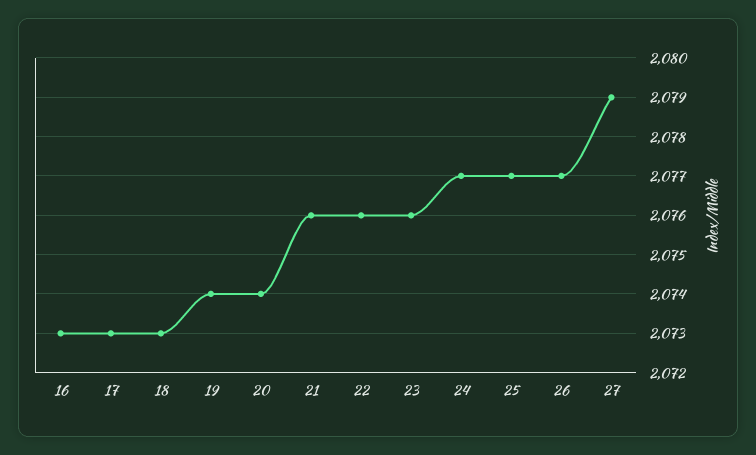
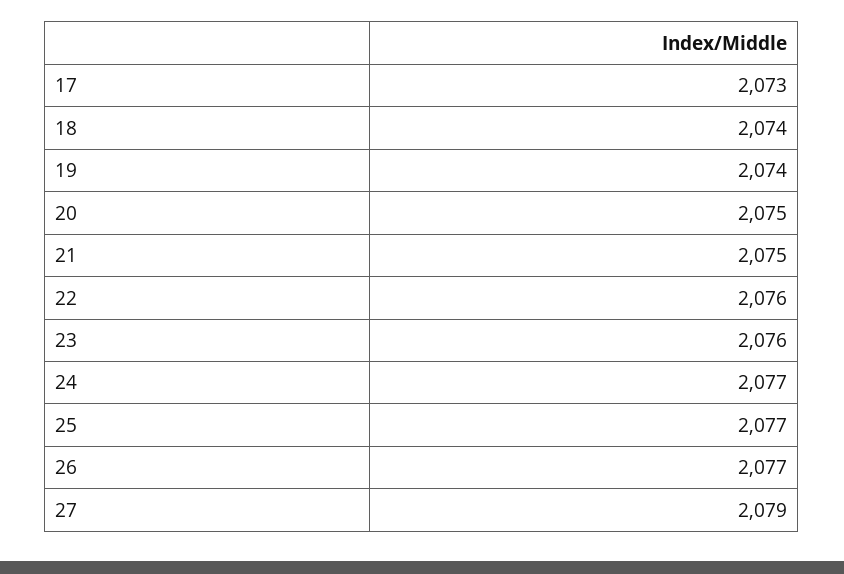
16: 2073 -> none
18: 2073 -> 2074
20: 2074 -> 2075
21: 2076 -> 2075

